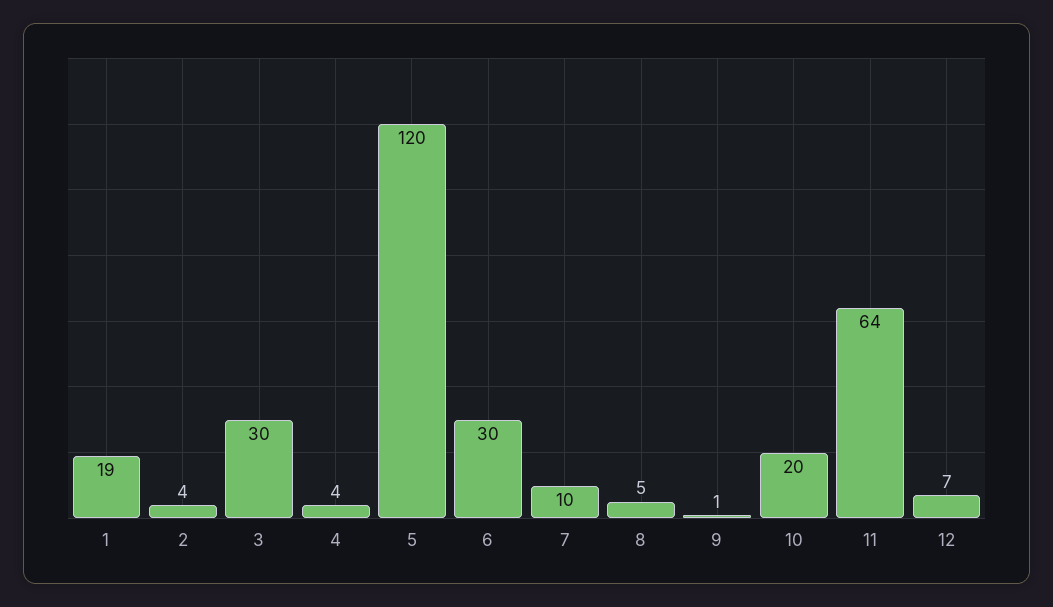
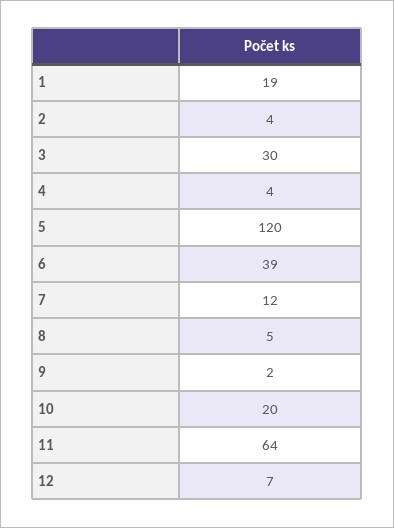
6: 30 -> 39
7: 10 -> 12
9: 1 -> 2

